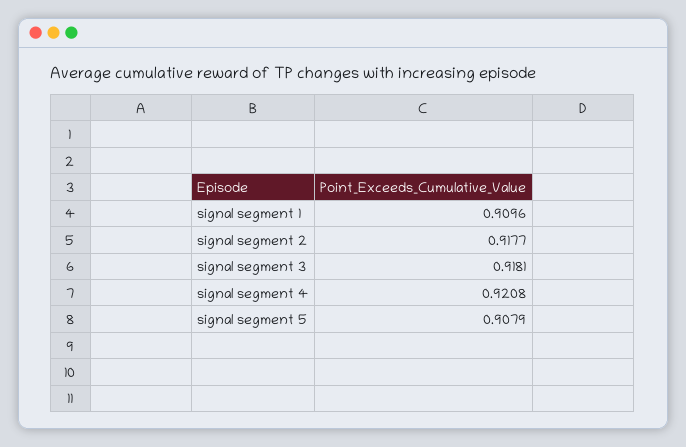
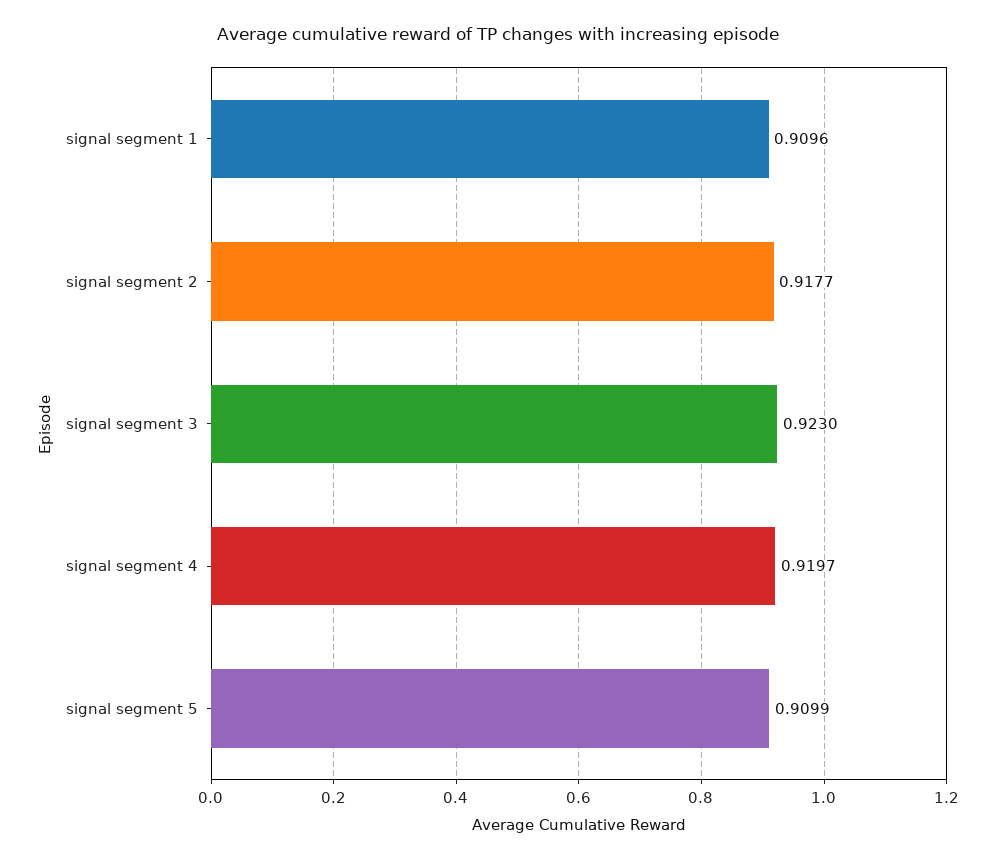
signal segment 3: 0.9181 -> 0.923
signal segment 4: 0.9208 -> 0.9197
signal segment 5: 0.9079 -> 0.9099

